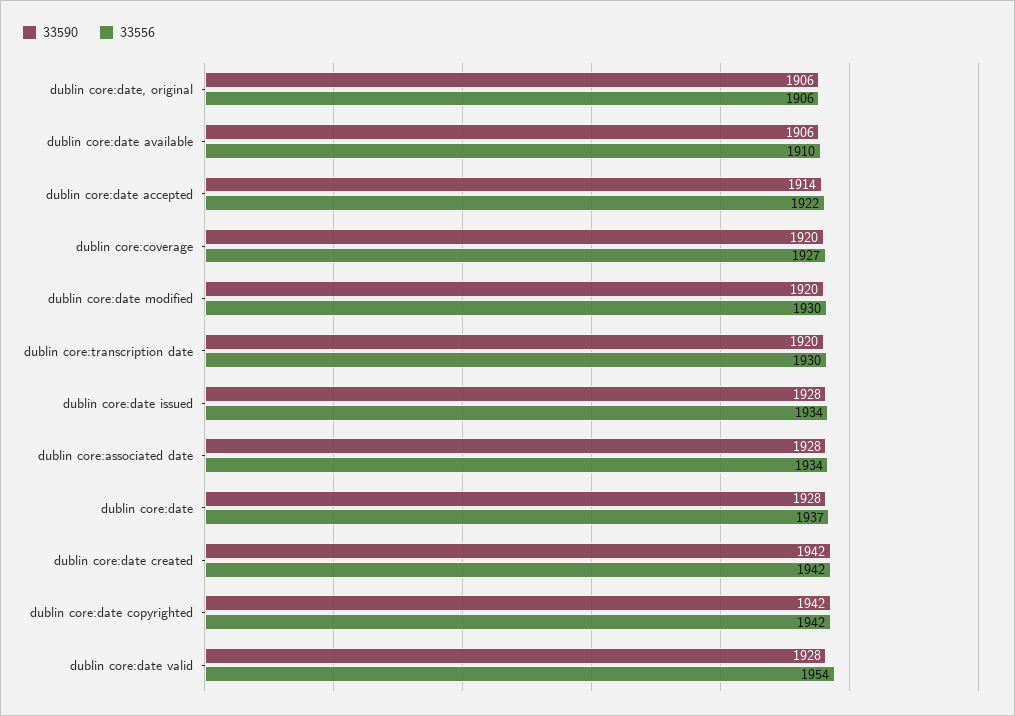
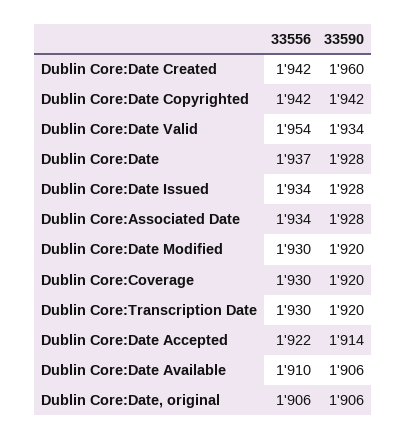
33556, dublin core:coverage: 1927 -> 1930
33590, dublin core:date created: 1942 -> 1960
33590, dublin core:date valid: 1928 -> 1934

